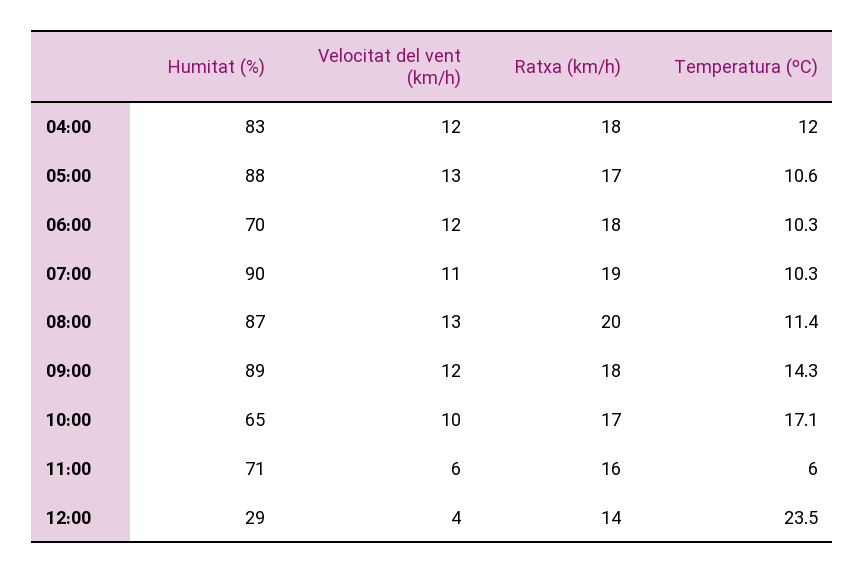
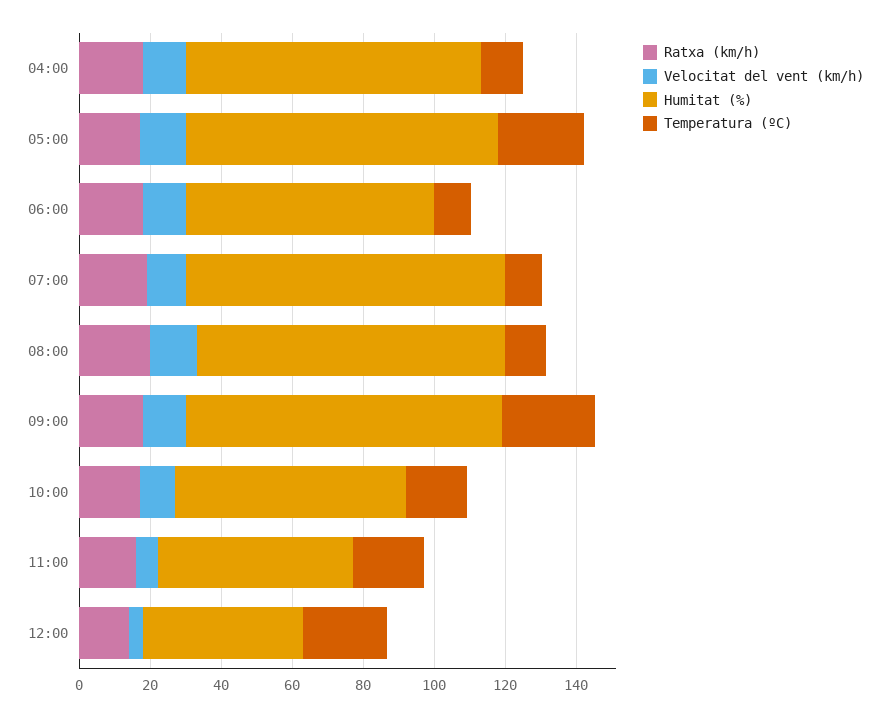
Temperatura (ºC), 05:00: 10.6 -> 25
Temperatura (ºC), 09:00: 14.3 -> 25
Humitat (%), 11:00: 71 -> 55
Temperatura (ºC), 11:00: 6 -> 20
Humitat (%), 12:00: 29 -> 45

